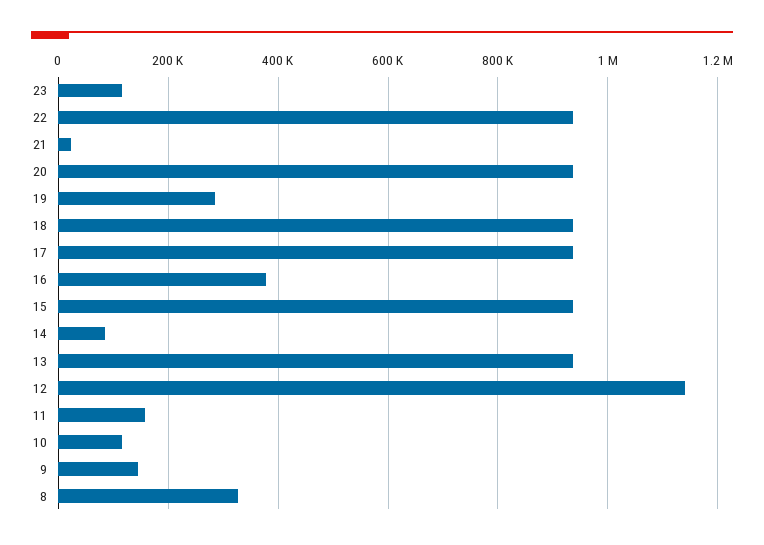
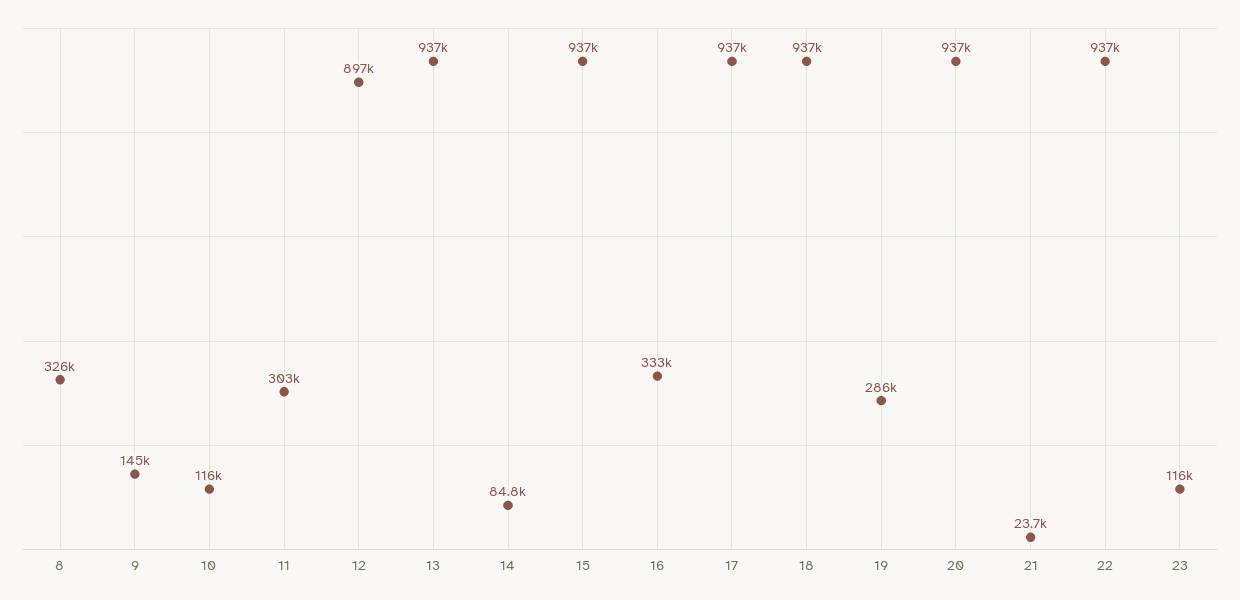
16: 380000 -> 333000
12: 1140000 -> 897000
11: 160000 -> 303000

